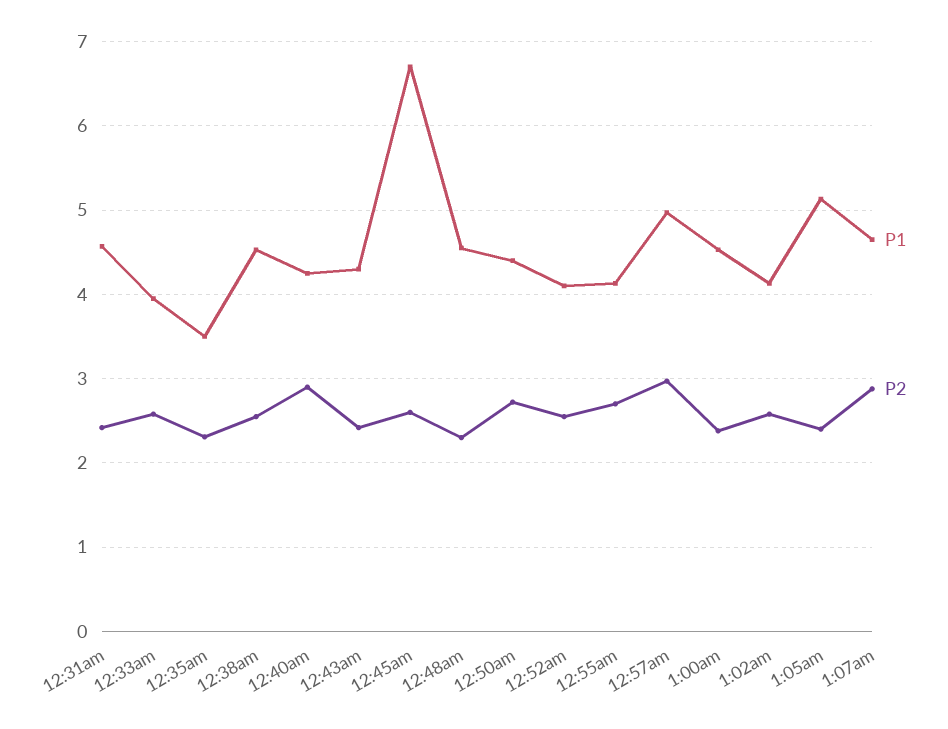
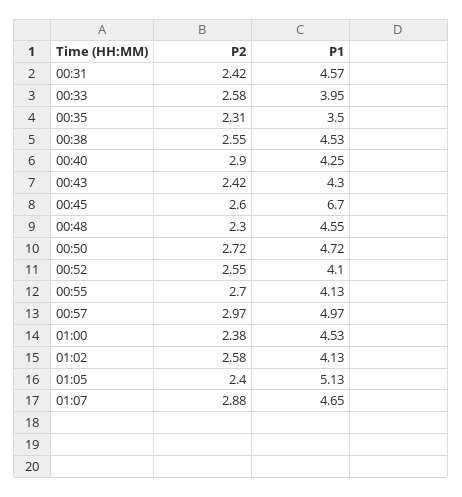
P1, 12:50am: 4.4 -> 4.72

